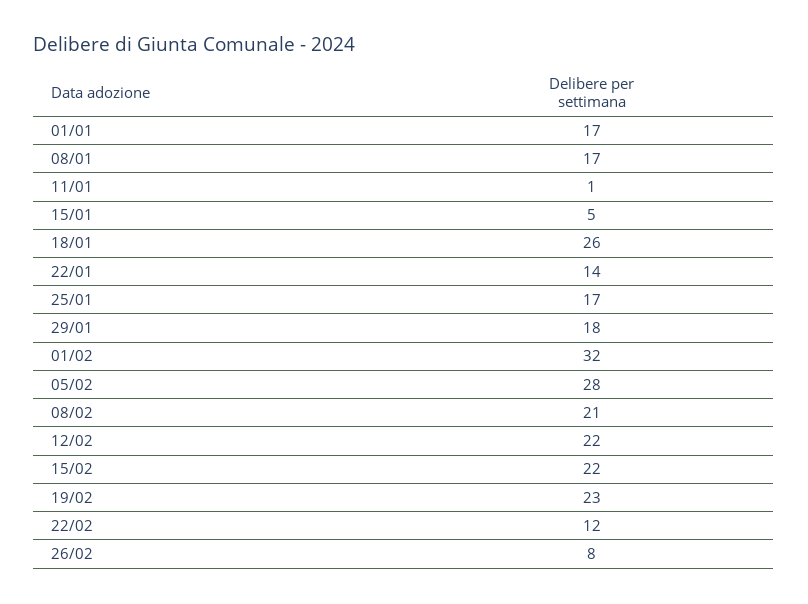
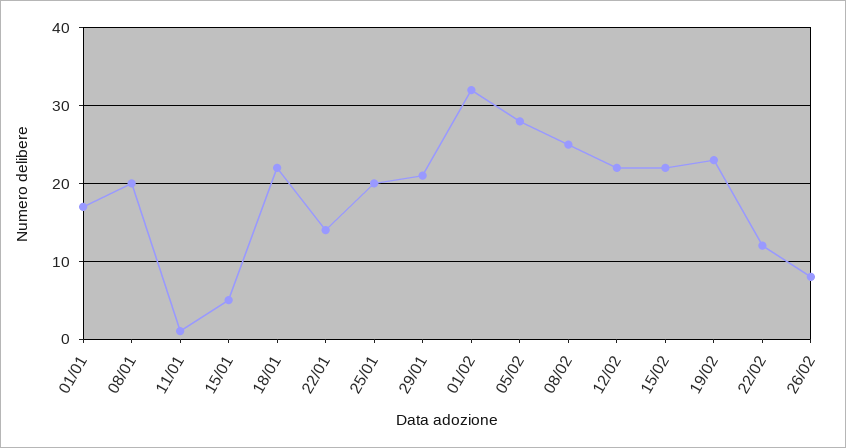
08/01: 17 -> 20
18/01: 26 -> 22
25/01: 17 -> 20
29/01: 18 -> 21
08/02: 21 -> 25

